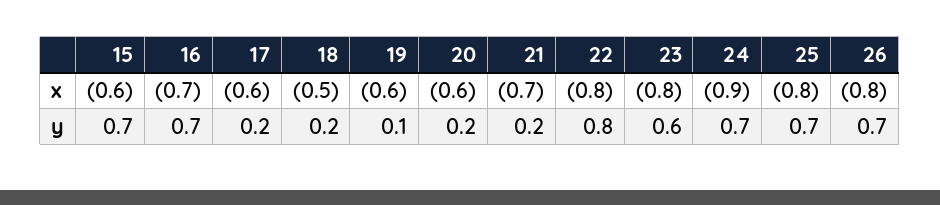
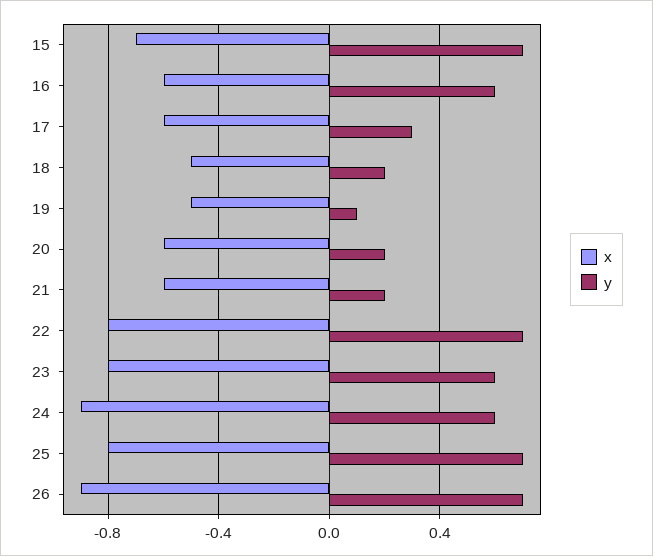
x, 15: -0.6 -> -0.7
x, 16: -0.7 -> -0.6
x, 19: -0.6 -> -0.5
x, 21: -0.7 -> -0.6
x, 26: -0.8 -> -0.9
y, 16: 0.7 -> 0.6
y, 17: 0.2 -> 0.3
y, 22: 0.8 -> 0.7
y, 24: 0.7 -> 0.6

